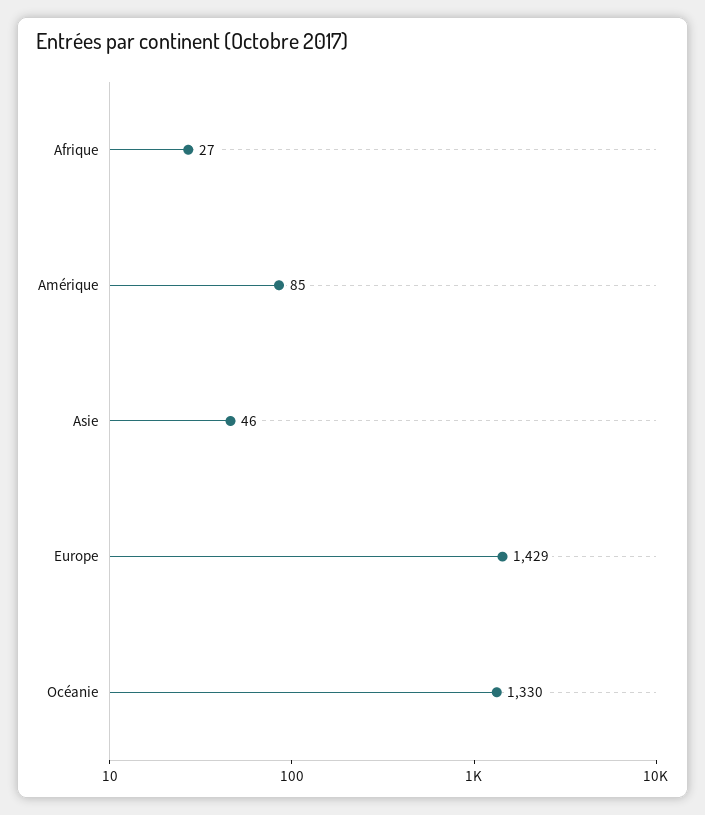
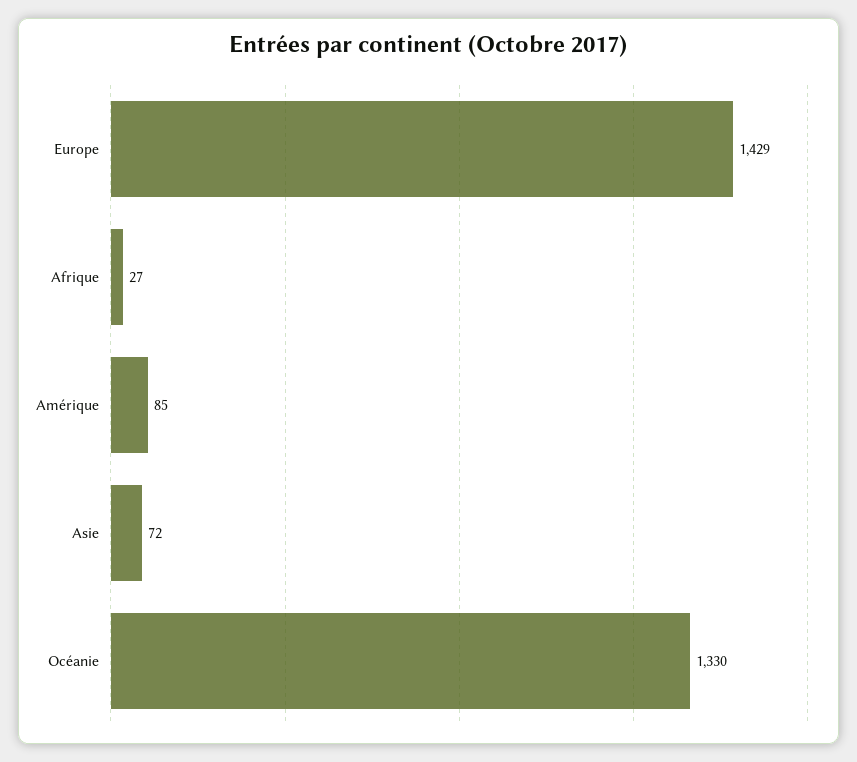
Asie: 46 -> 72

